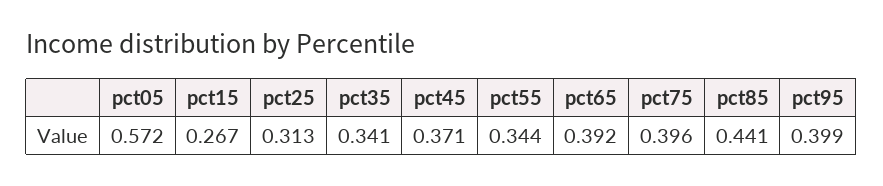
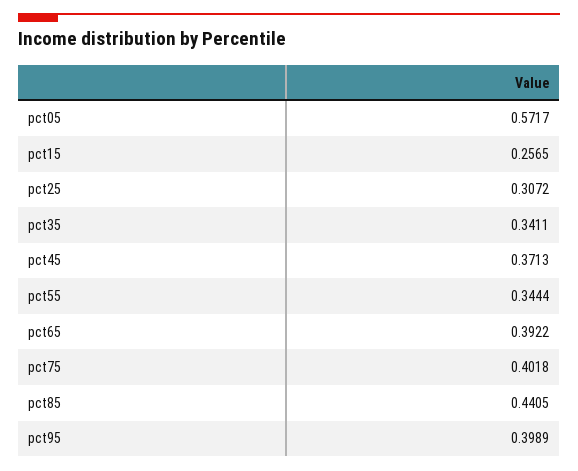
pct15: 0.267 -> 0.2565
pct25: 0.313 -> 0.3072
pct75: 0.396 -> 0.4018

